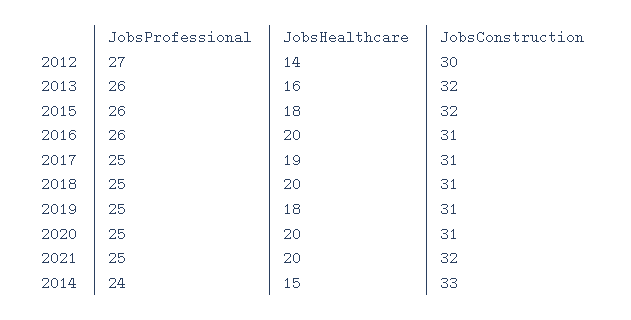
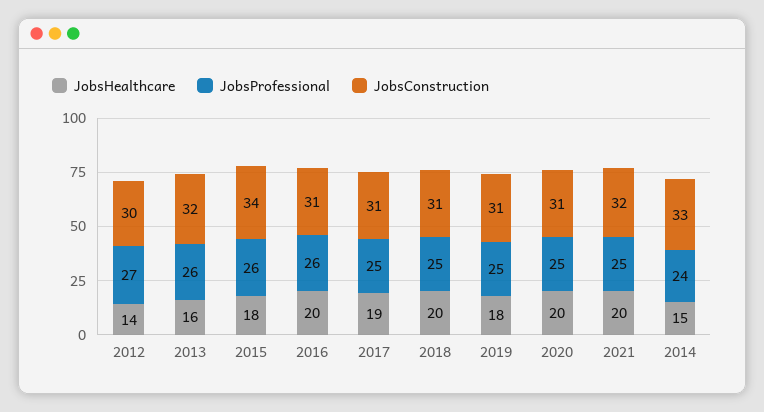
JobsConstruction, 2015: 32 -> 34

